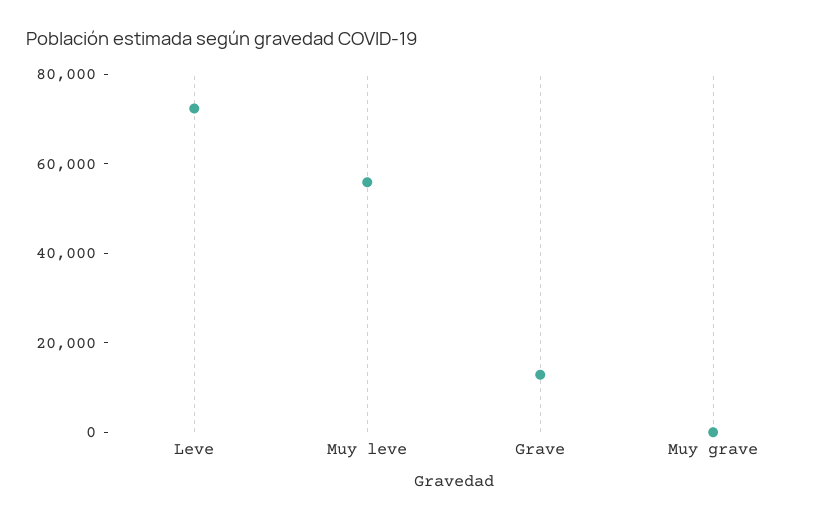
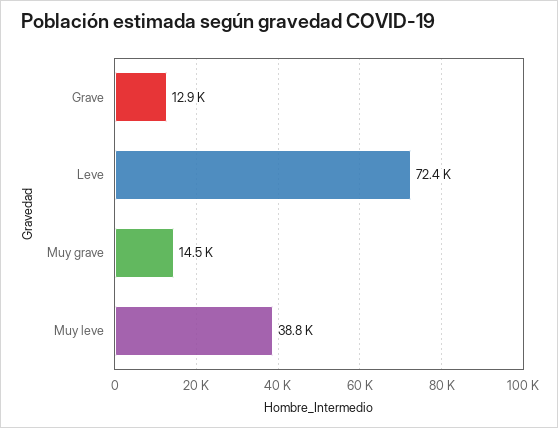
Muy leve: 55000 -> 38800
Muy grave: 0 -> 14500

